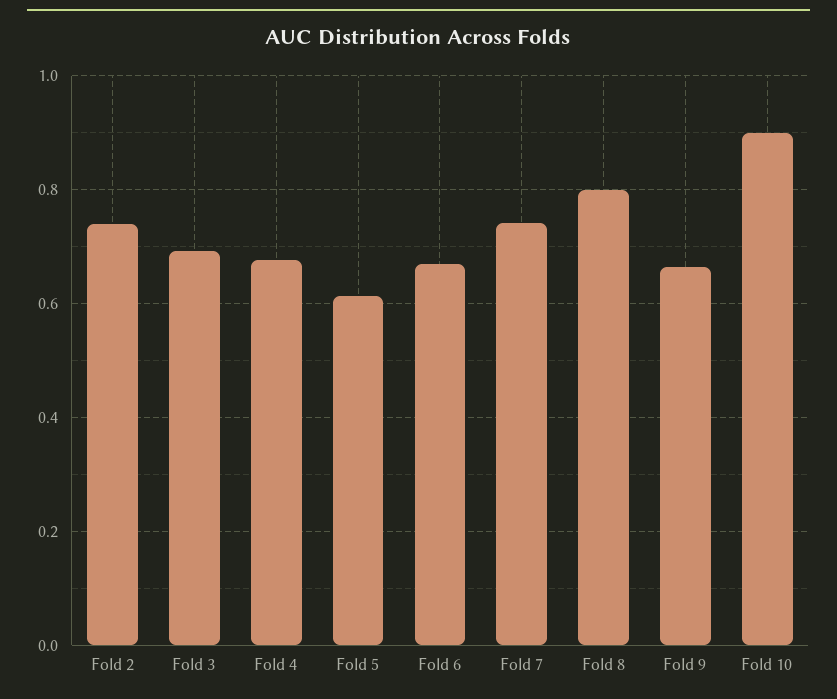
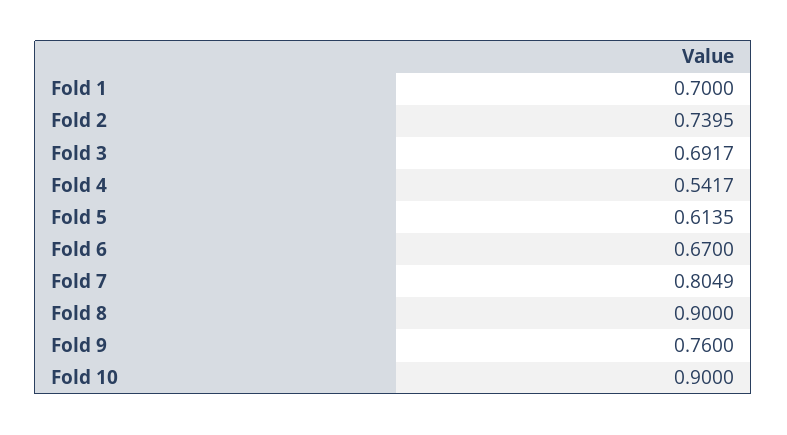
Fold 4: 0.68 -> 0.5417
Fold 7: 0.74 -> 0.8049
Fold 8: 0.8 -> 0.9
Fold 9: 0.66 -> 0.76
Fold 1: none -> 0.7

